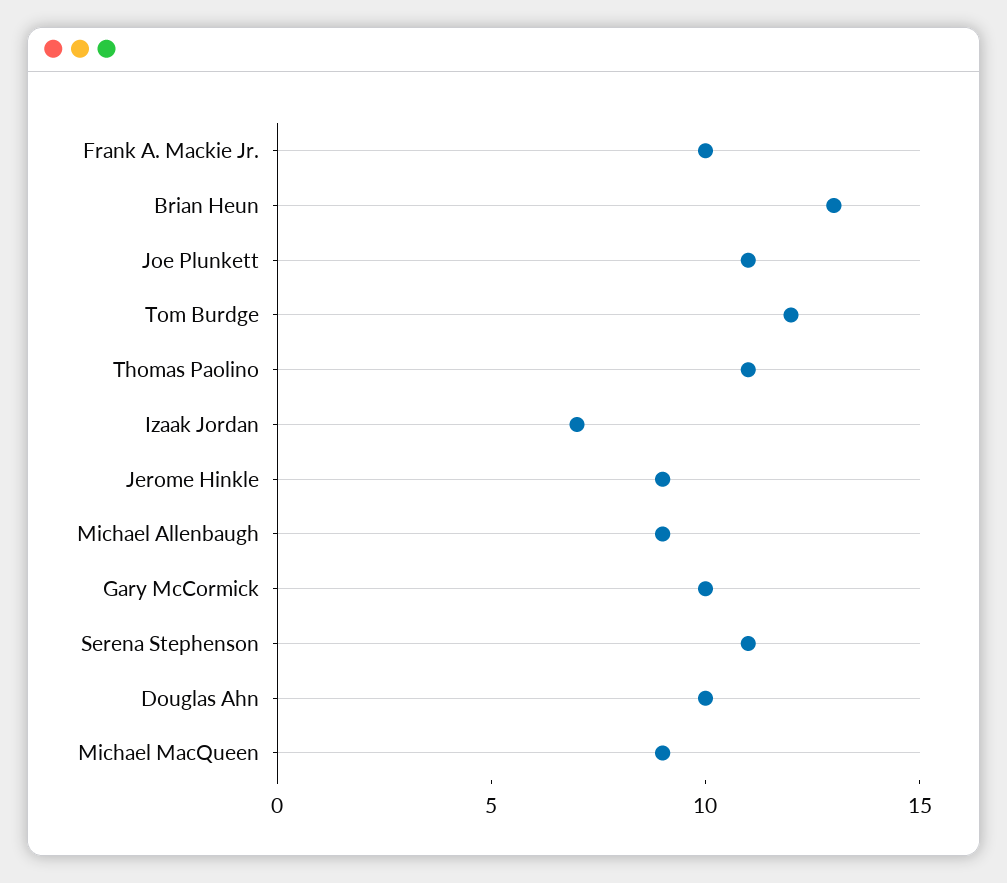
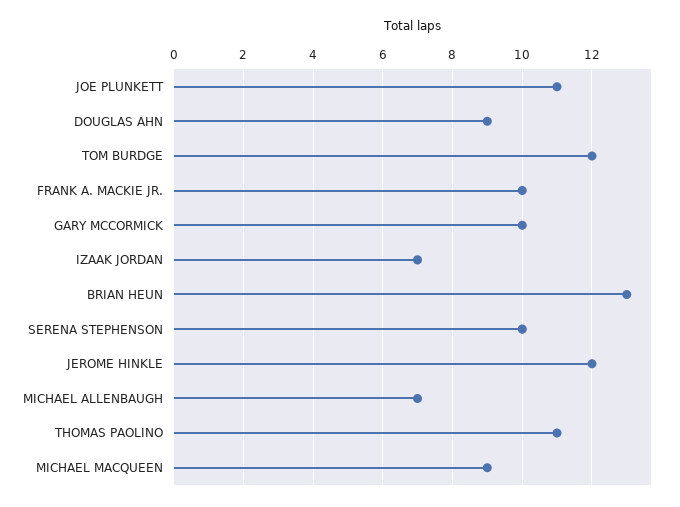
Jerome Hinkle: 9 -> 12
Michael Allenbaugh: 9 -> 7
Serena Stephenson: 11 -> 10
Douglas Ahn: 10 -> 9

